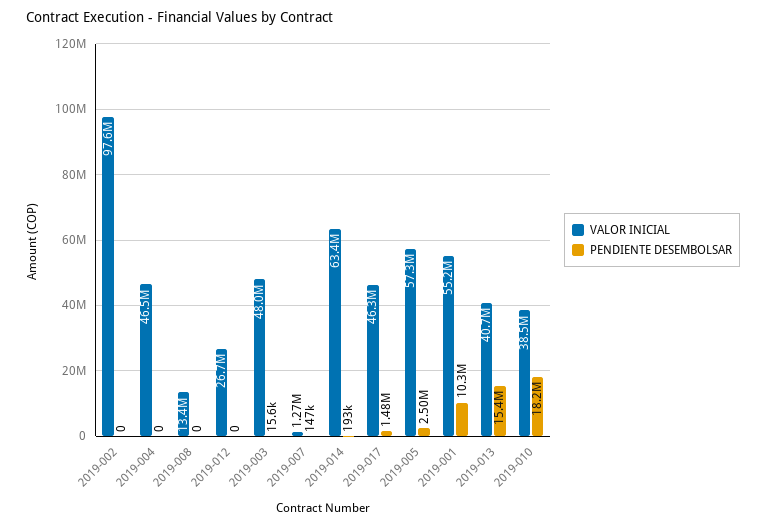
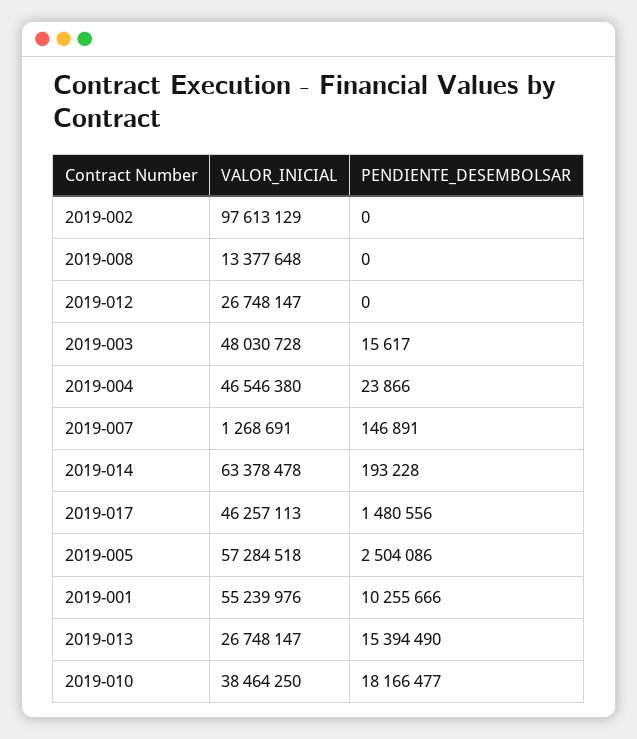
PENDIENTE DESEMBOLSAR, 2019-004: 0 -> 23866
VALOR INICIAL, 2019-013: 40700000 -> 26748147

